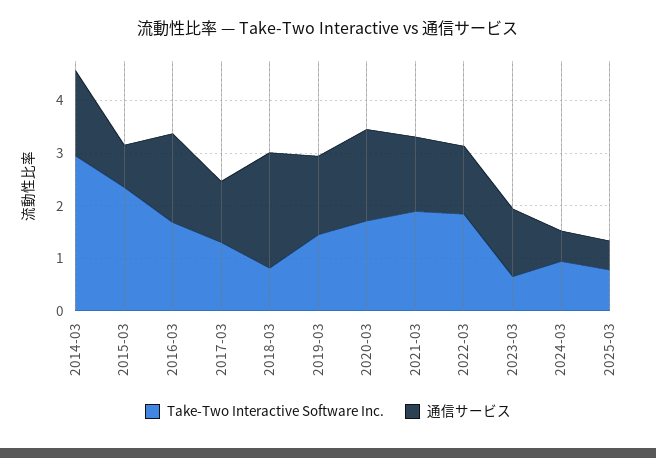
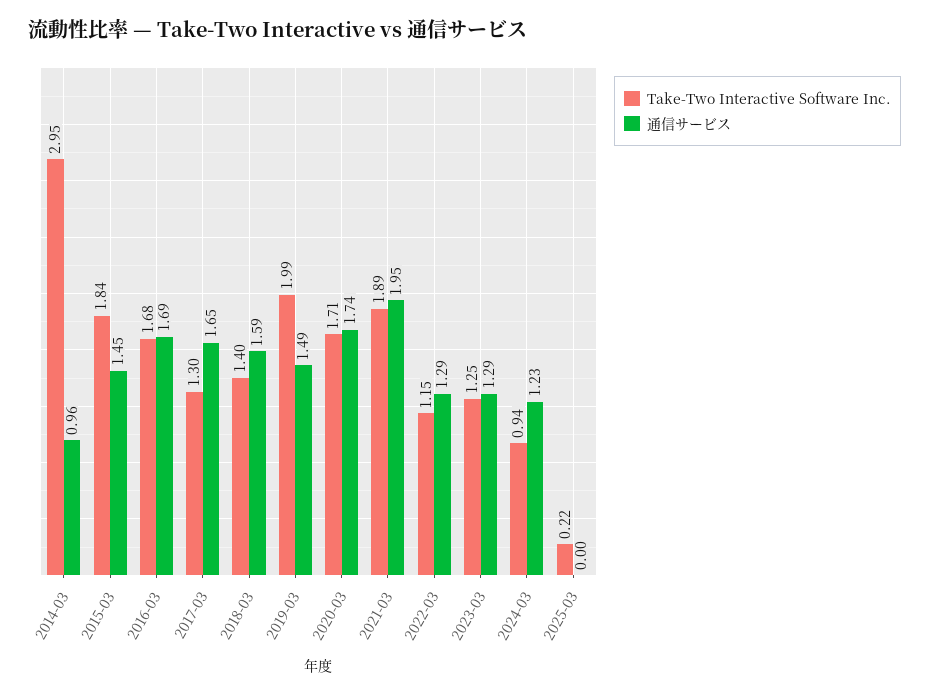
通信サービス, 2014-03: 1.6 -> 0.96
Take-Two Interactive Software Inc., 2015-03: 2.4 -> 1.84
通信サービス, 2015-03: 0.8 -> 1.45
通信サービス, 2017-03: 1.2 -> 1.65
Take-Two Interactive Software Inc., 2018-03: 0.8 -> 1.4
通信サービス, 2018-03: 2.2 -> 1.59
Take-Two Interactive Software Inc., 2019-03: 1.4 -> 1.99
通信サービス, 2021-03: 1.4 -> 1.95
Take-Two Interactive Software Inc., 2022-03: 1.8 -> 1.15
Take-Two Interactive Software Inc., 2023-03: 0.6 -> 1.25
通信サービス, 2024-03: 0.6 -> 1.23
Take-Two Interactive Software Inc., 2025-03: 0.8 -> 0.22
通信サービス, 2025-03: 0.6 -> 0

